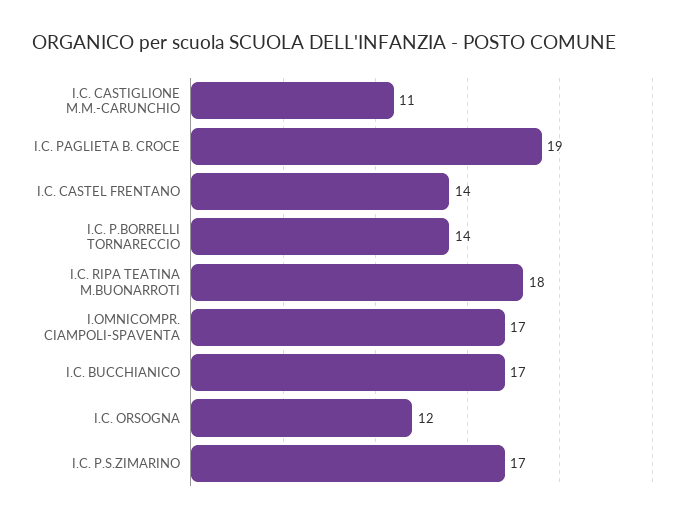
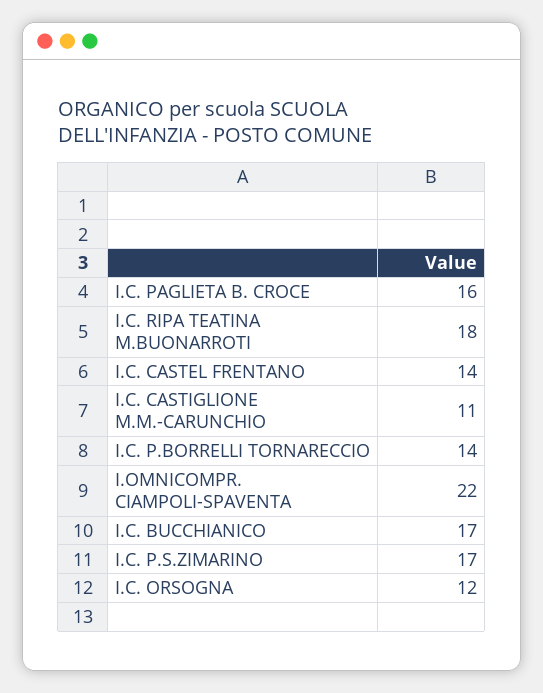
I.C. PAGLIETA B. CROCE: 19 -> 16
I.OMNICOMPR. CIAMPOLI-SPAVENTA: 17 -> 22

